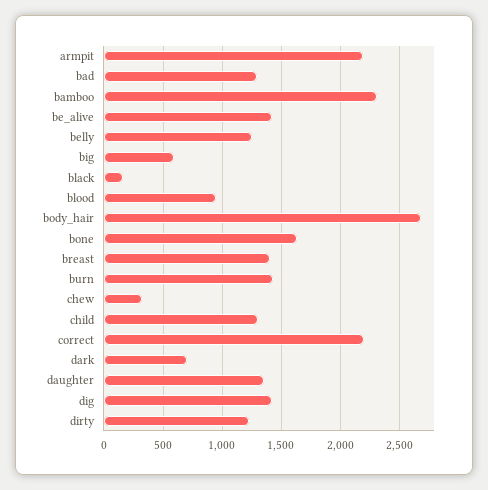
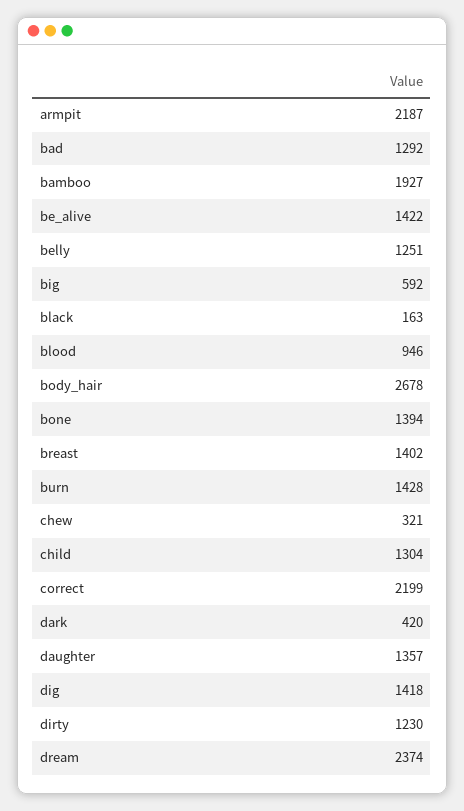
bamboo: 2300 -> 1927
bone: 1600 -> 1394
dark: 700 -> 420
dream: none -> 2374

